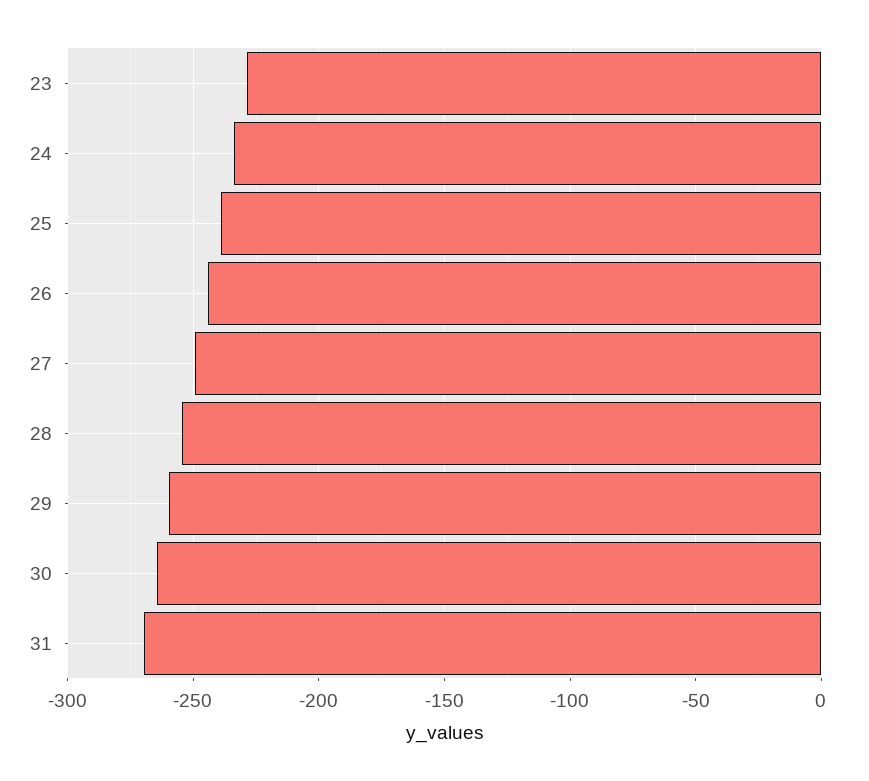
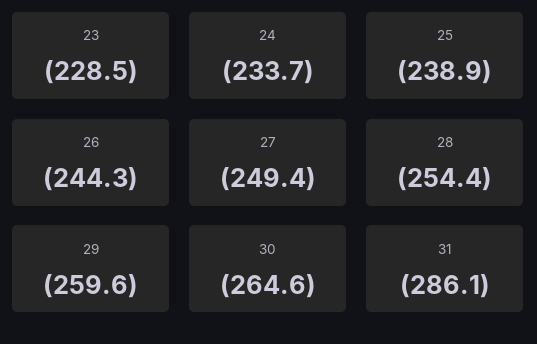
31: -270 -> -286.1

